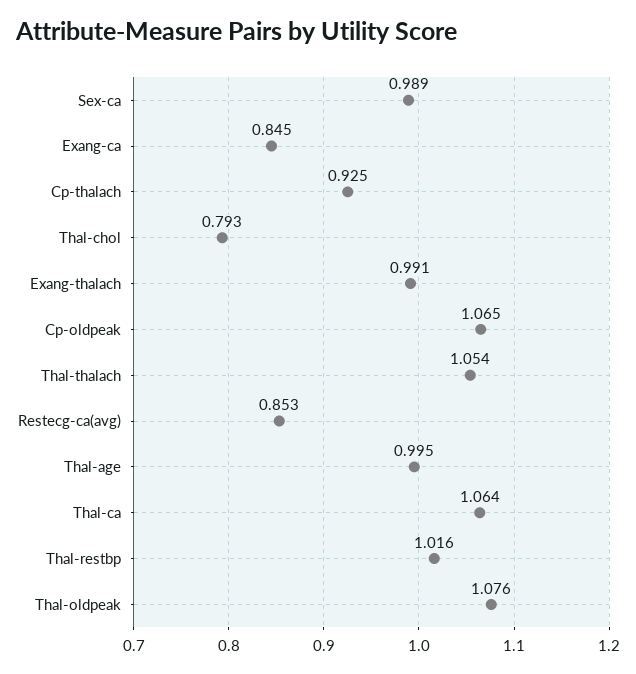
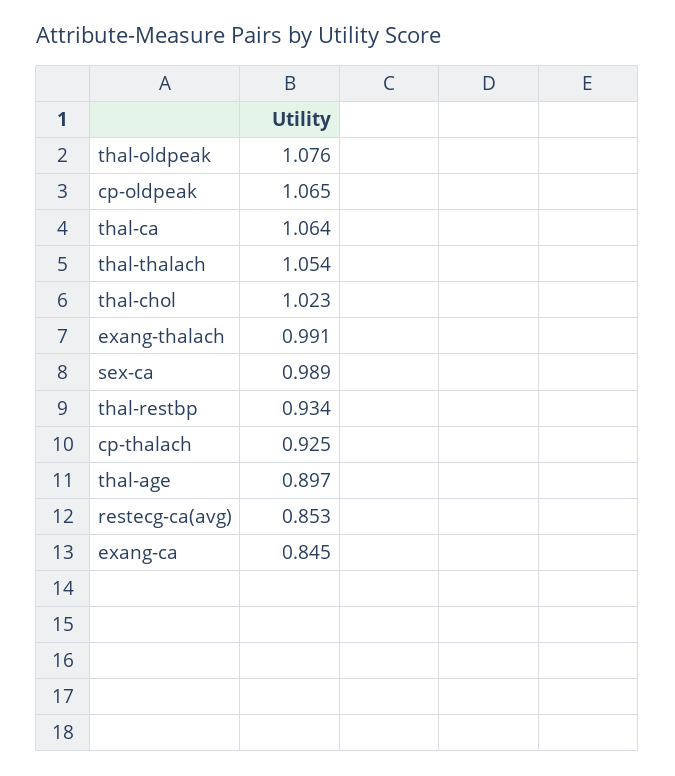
Thal-chol: 0.793 -> 1.023
Thal-age: 0.995 -> 0.897
Thal-restbp: 1.016 -> 0.934

